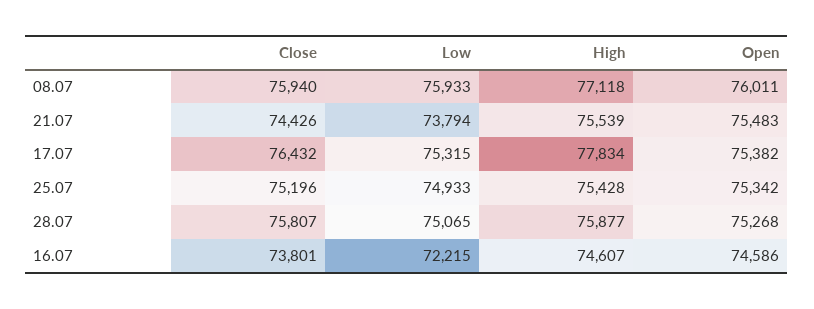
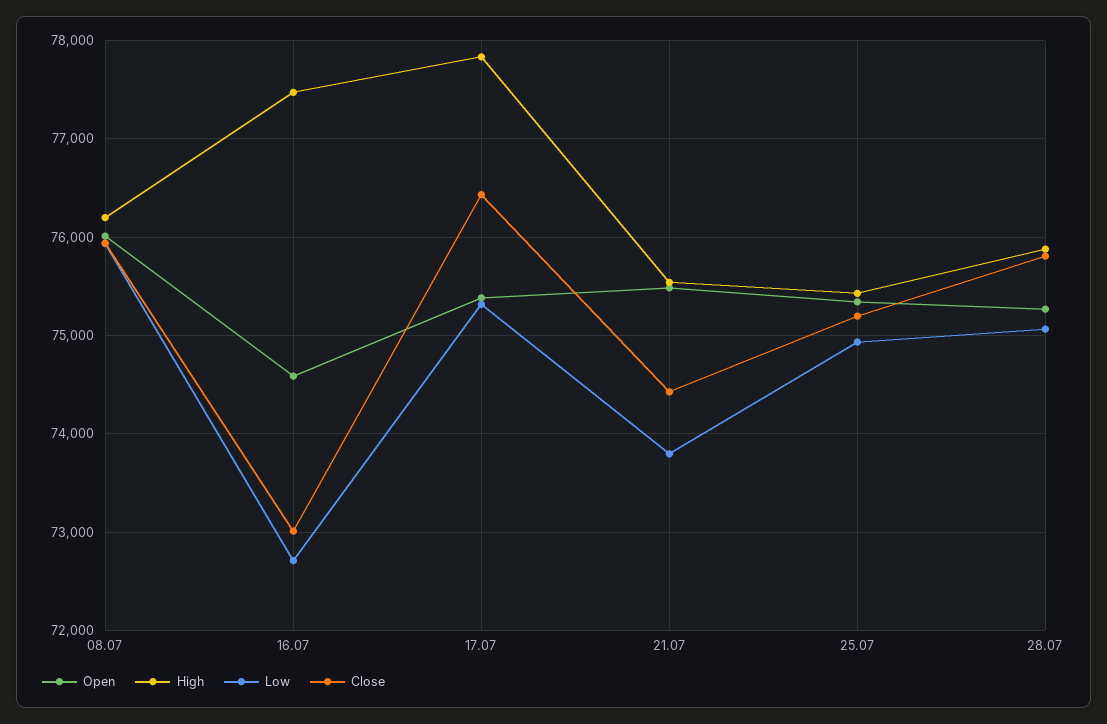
High, 08.07: 77118 -> 76200
Close, 16.07: 73801 -> 73000
Low, 16.07: 72215 -> 72700
High, 16.07: 74607 -> 77500

